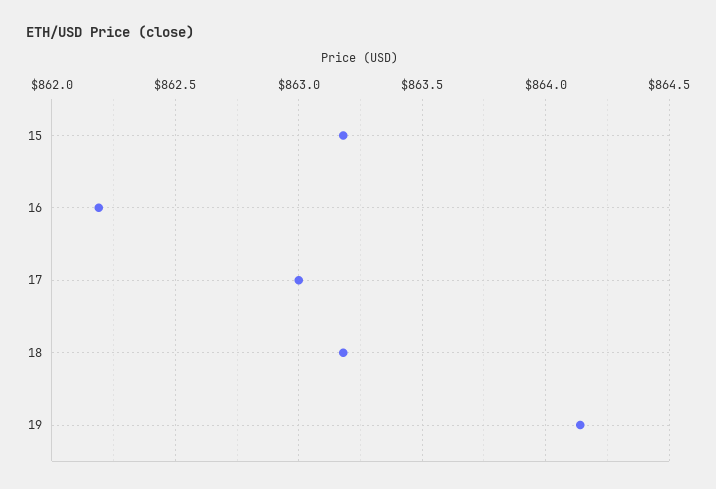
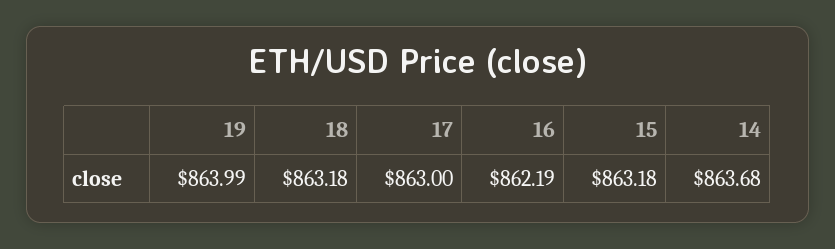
19: 864.15 -> 863.99
14: none -> 863.68

